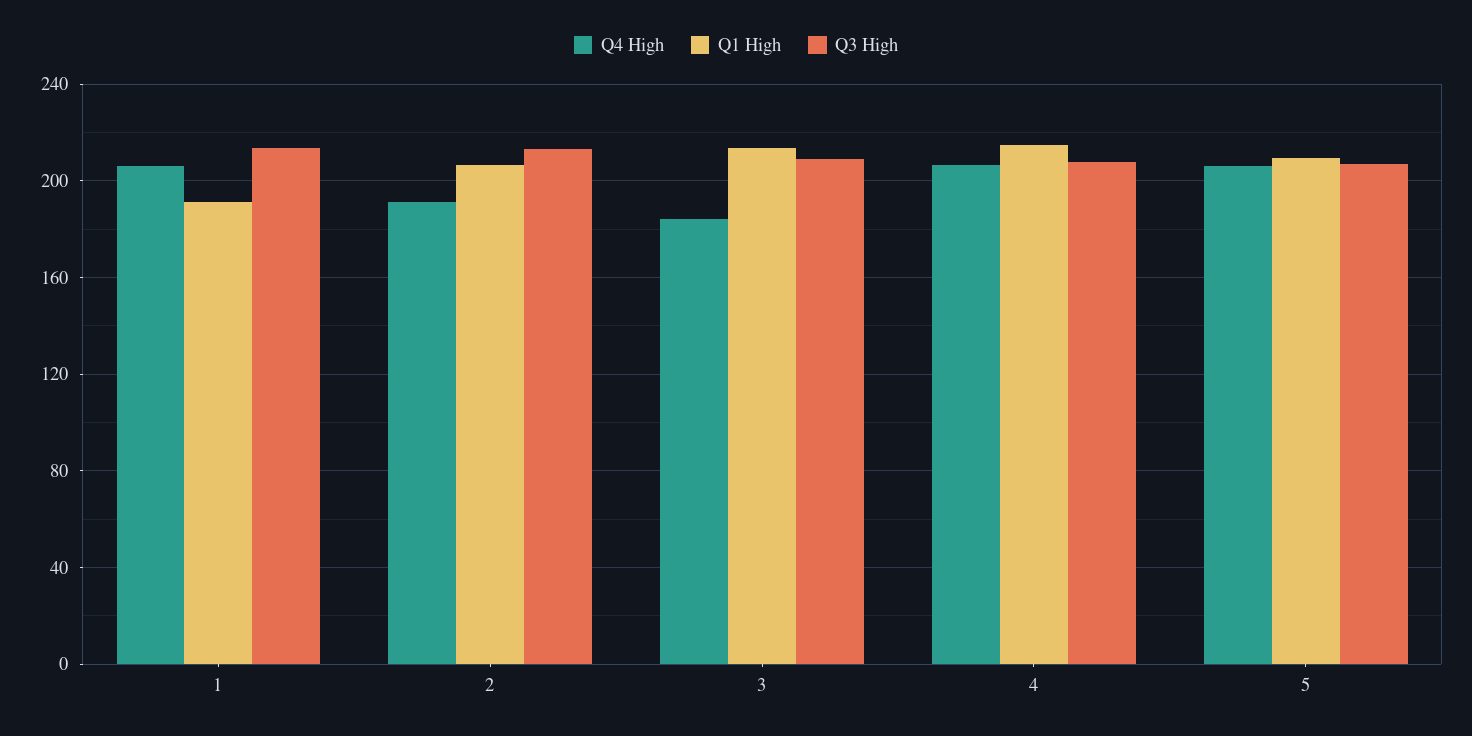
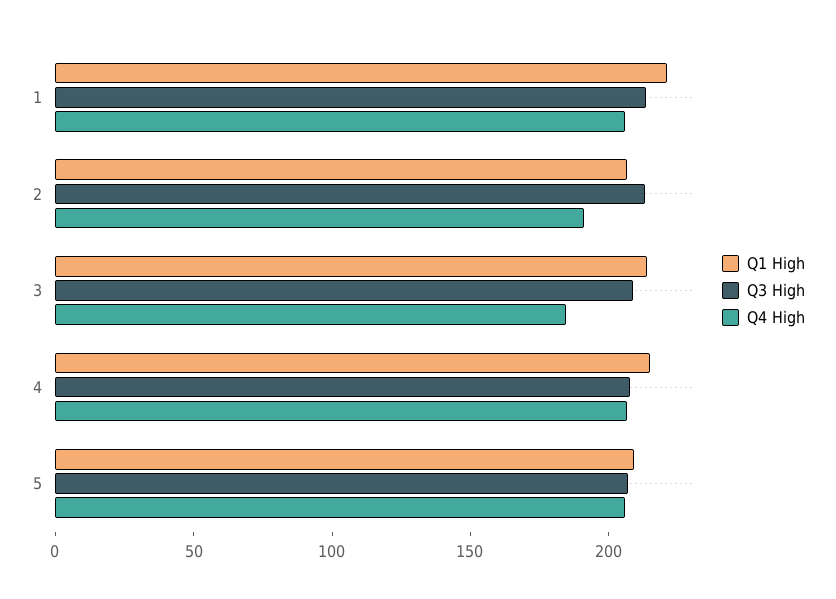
Q1 High, 1: 190 -> 220

